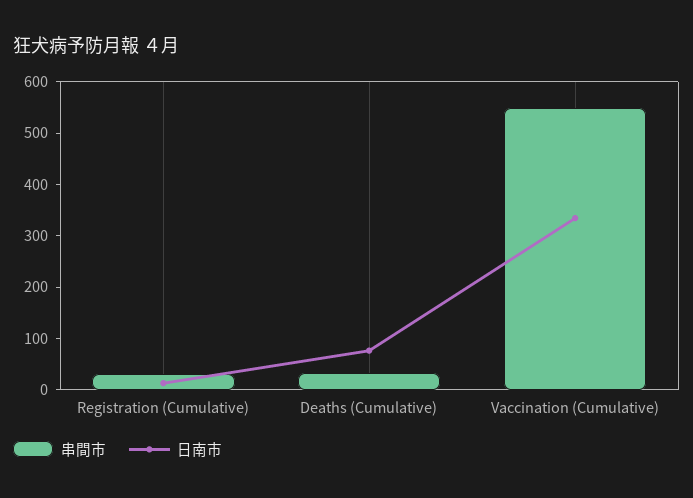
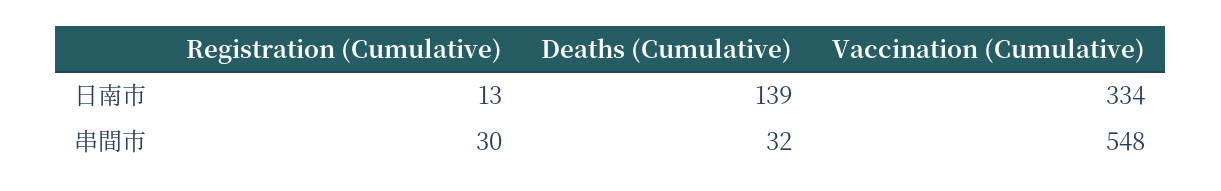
日南市, Deaths (Cumulative): 80 -> 139

